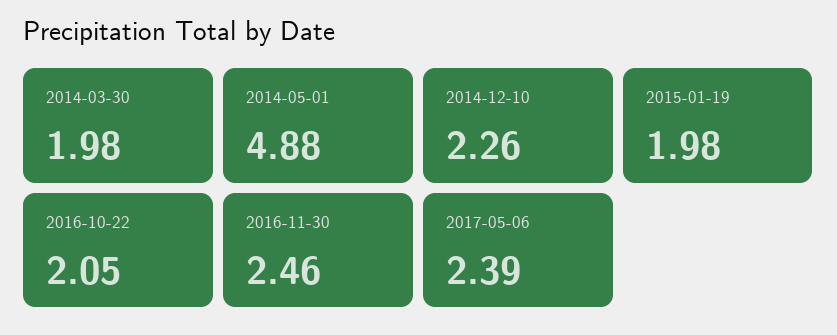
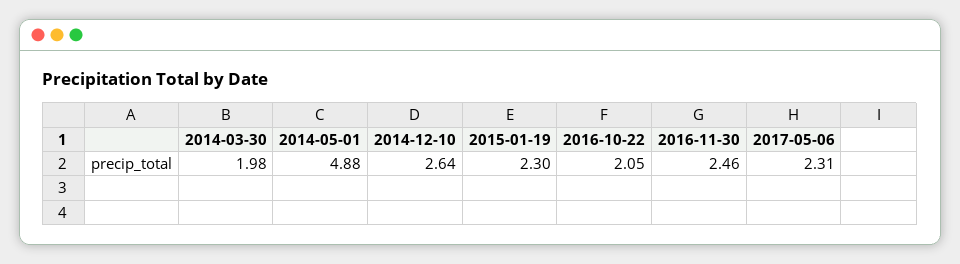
2014-12-10: 2.26 -> 2.64
2015-01-19: 1.98 -> 2.3
2017-05-06: 2.39 -> 2.31

